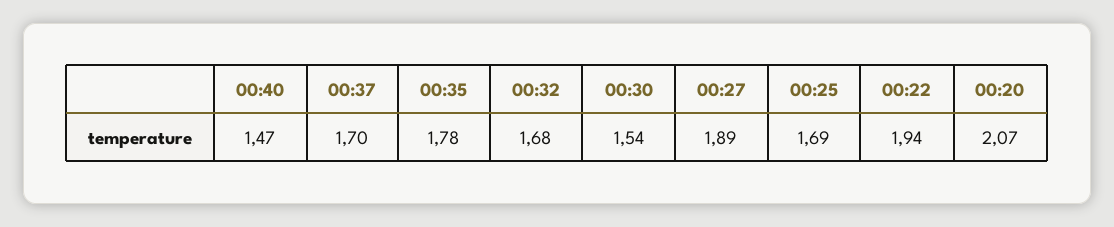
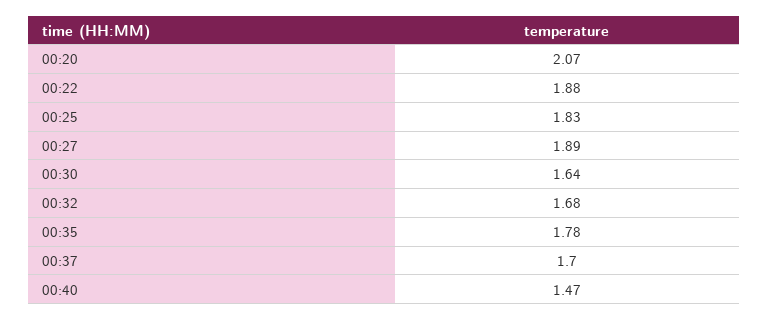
00:30: 1.54 -> 1.64
00:25: 1.69 -> 1.83
00:22: 1.94 -> 1.88

